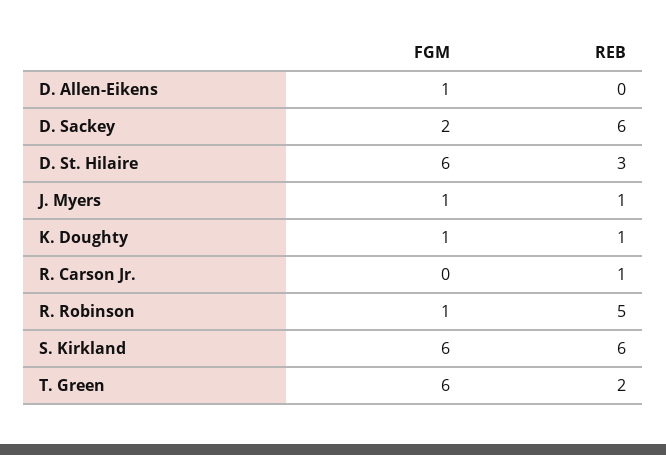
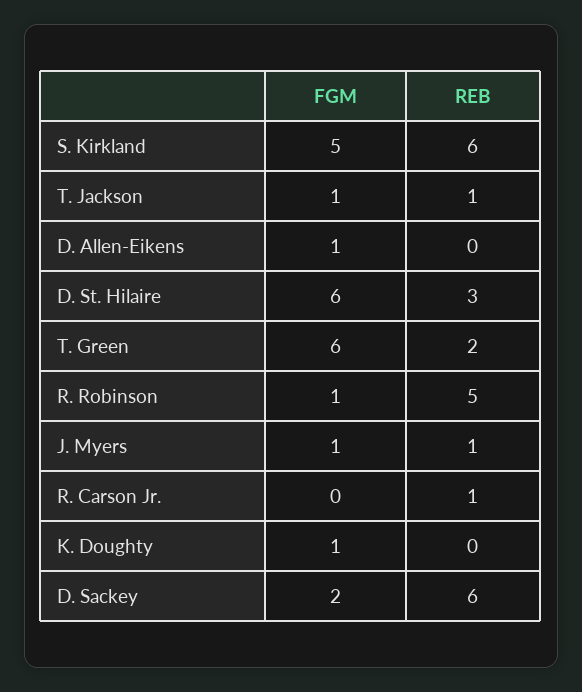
REB, K. Doughty: 1 -> 0
FGM, S. Kirkland: 6 -> 5
FGM, T. Jackson: none -> 1
REB, T. Jackson: none -> 1

